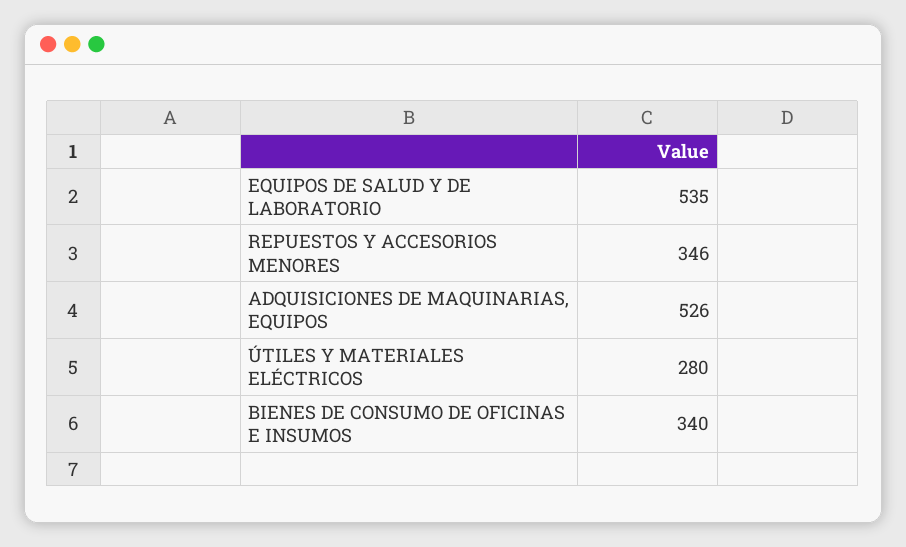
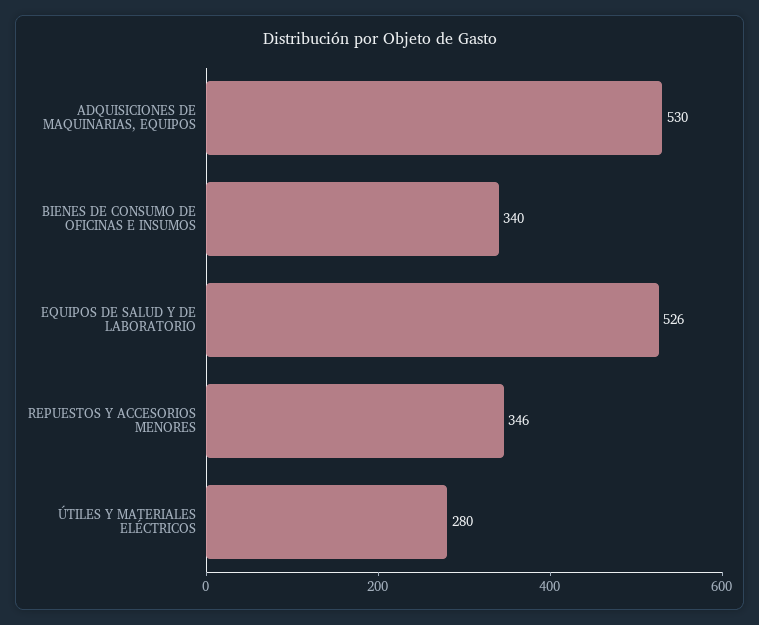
EQUIPOS DE SALUD Y DE LABORATORIO: 535 -> 526
ADQUISICIONES DE MAQUINARIAS, EQUIPOS: 526 -> 530

